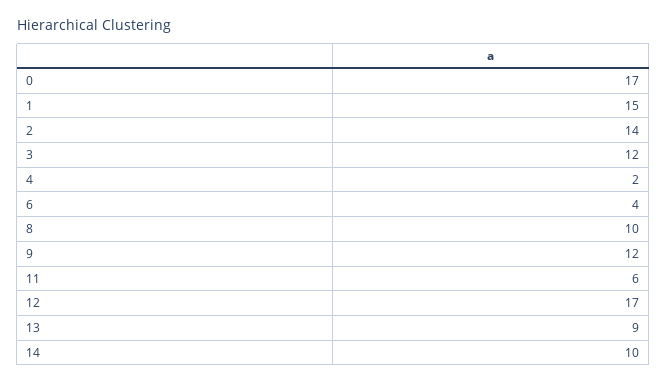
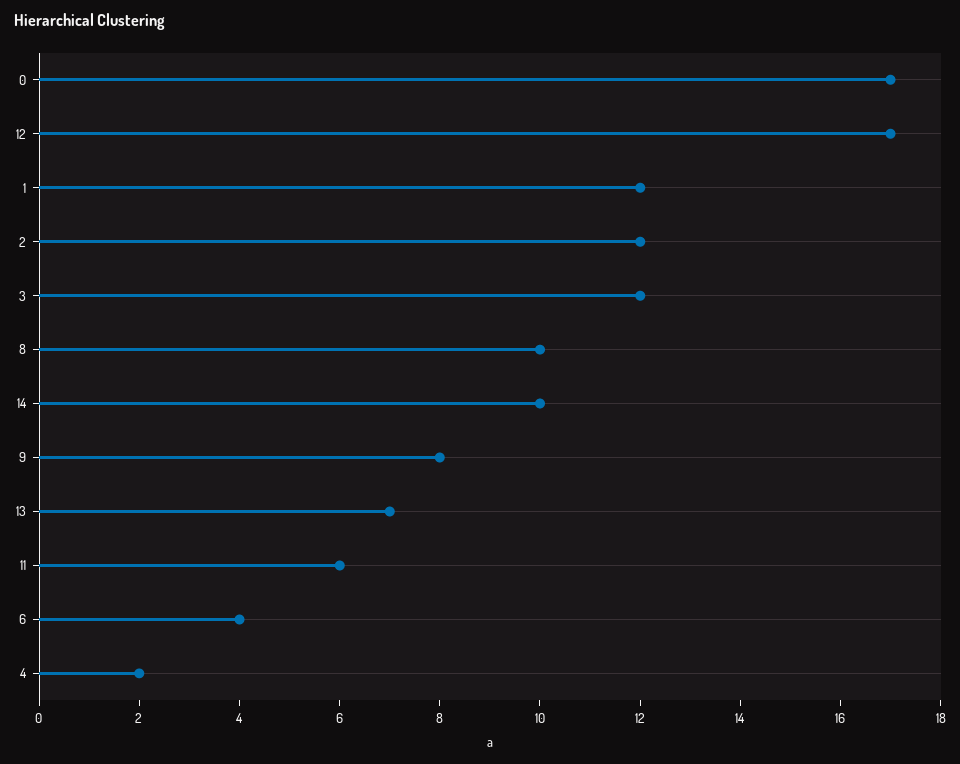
1: 15 -> 12
2: 14 -> 12
9: 12 -> 8
13: 9 -> 7

